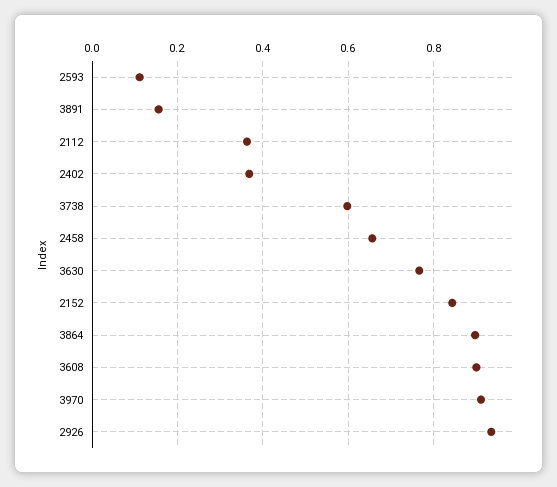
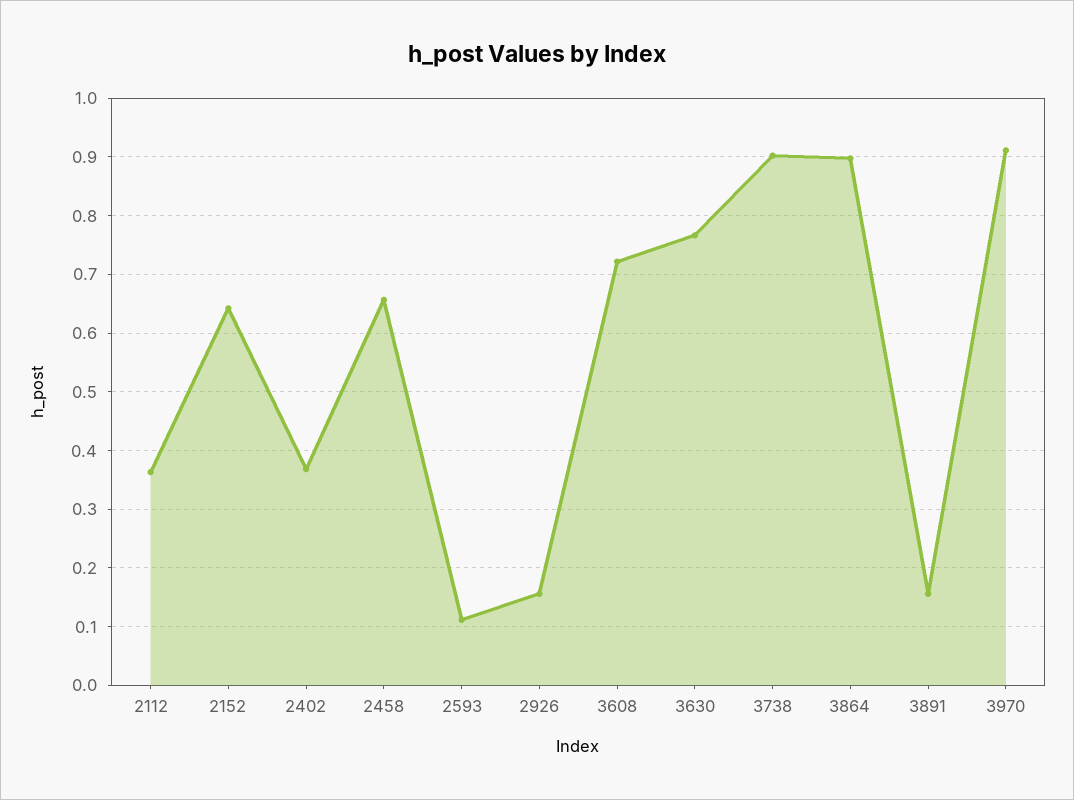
3738: 0.6 -> 0.9
2152: 0.84 -> 0.64
3608: 0.9 -> 0.72
2926: 0.94 -> 0.16

